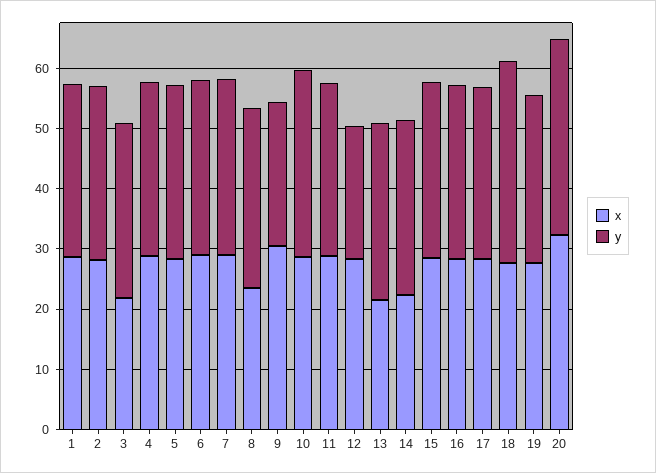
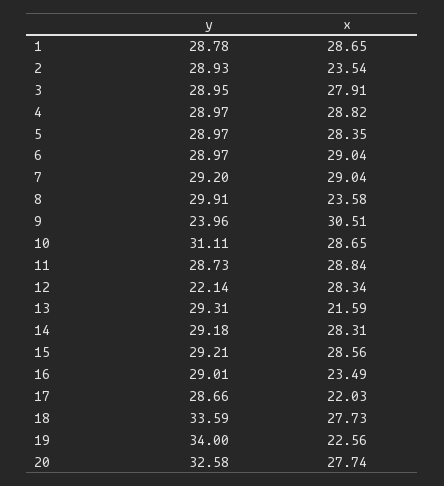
x, 2: 28 -> 23.54
x, 3: 22 -> 27.91
x, 14: 22 -> 28.31
x, 16: 28 -> 23.49
x, 17: 28 -> 22.03
x, 19: 28 -> 22.56
y, 19: 28 -> 34
x, 20: 32 -> 27.74

